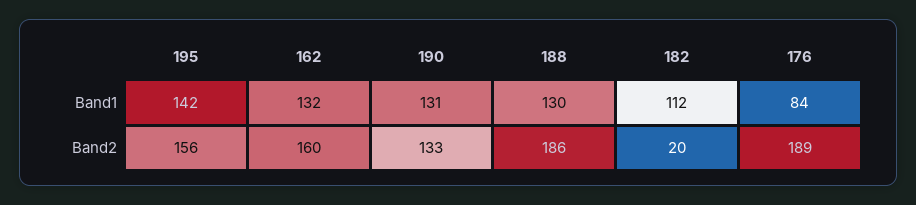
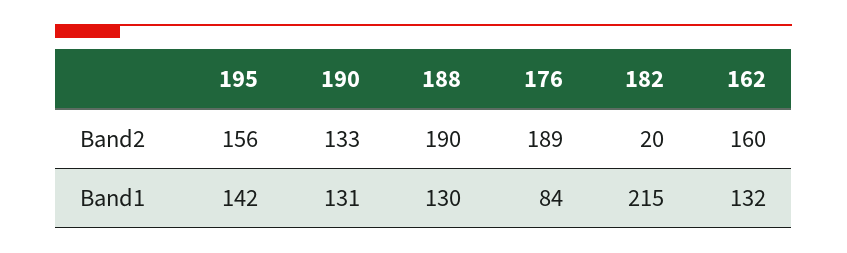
182, Band1: 112 -> 215
188, Band2: 186 -> 190

